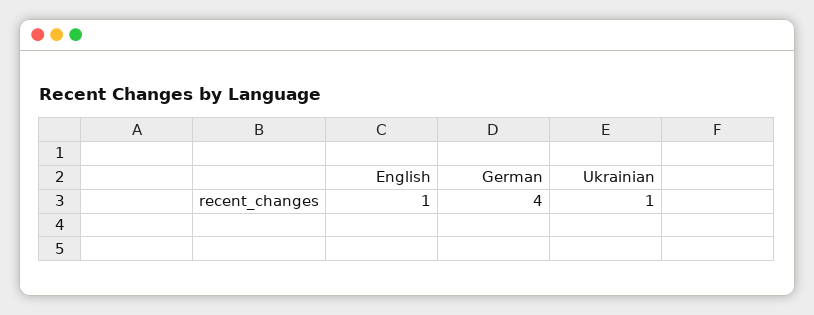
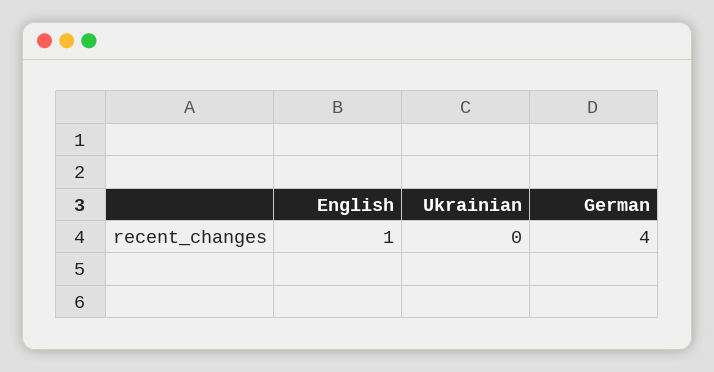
Ukrainian: 1 -> 0

